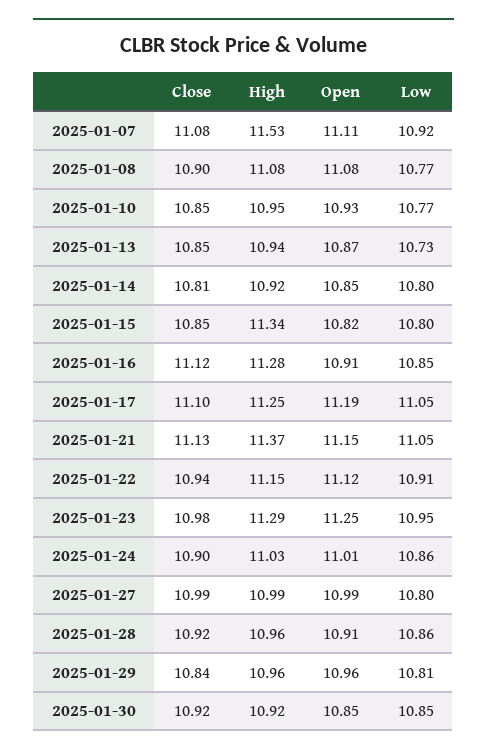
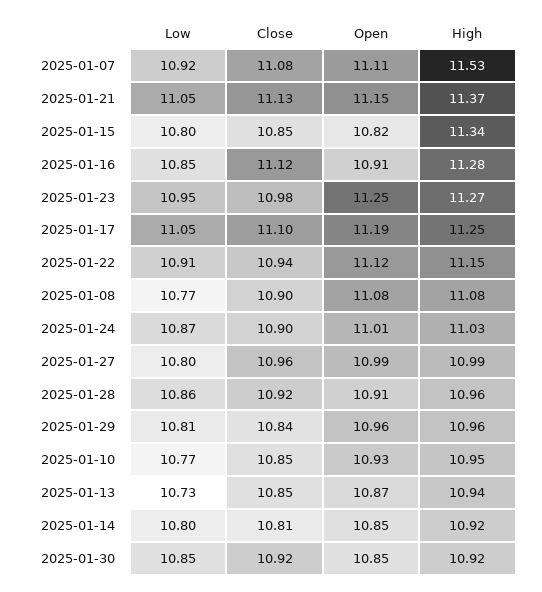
High, 2025-01-23: 11.29 -> 11.27
Low, 2025-01-24: 10.86 -> 10.87
Close, 2025-01-27: 10.99 -> 10.96

